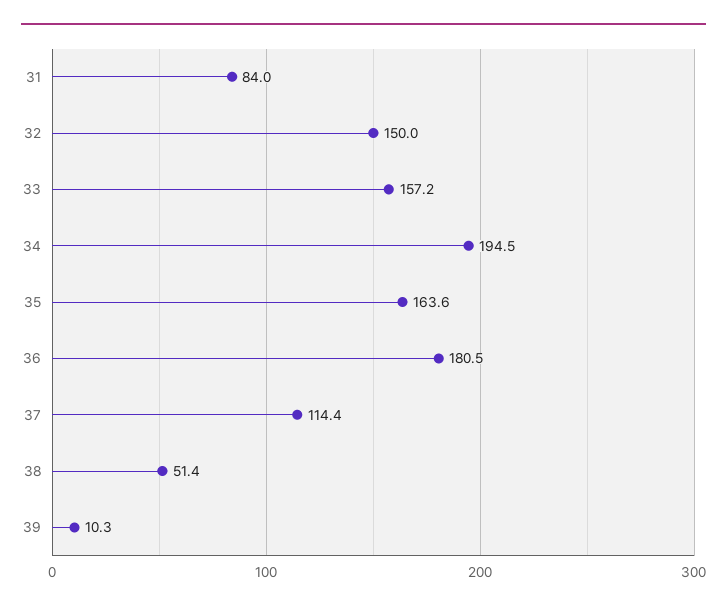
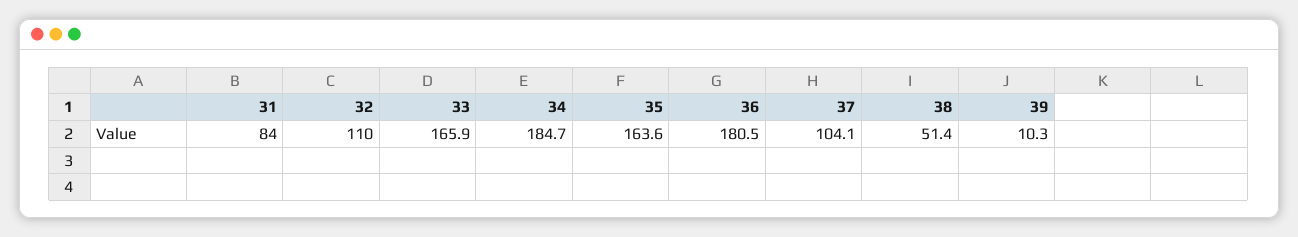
32: 150 -> 110
33: 157.2 -> 165.9
34: 194.5 -> 184.7
37: 114.4 -> 104.1

